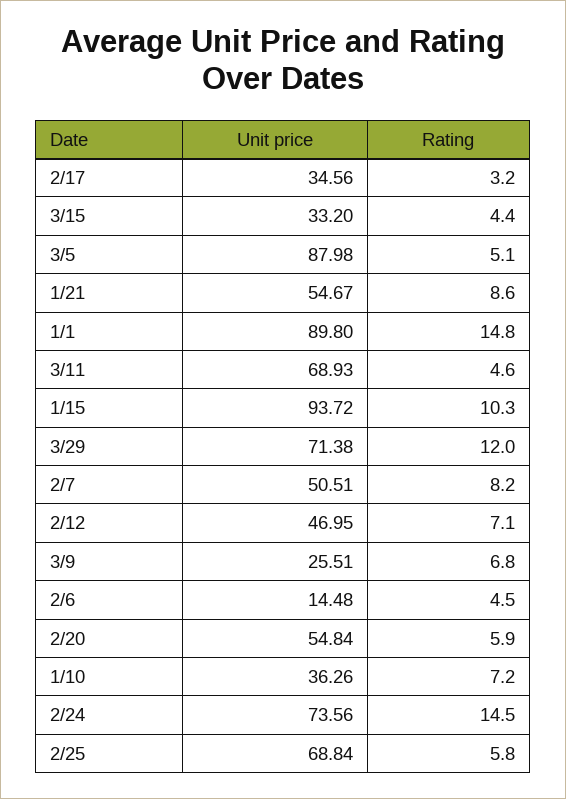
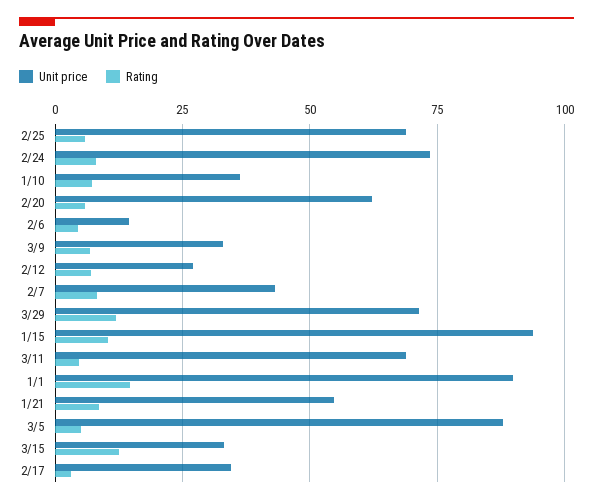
Rating, 3/15: 4.4 -> 12.5
Unit price, 2/7: 50.51 -> 42.5
Unit price, 2/12: 46.95 -> 27.5
Unit price, 3/9: 25.51 -> 32.5
Unit price, 2/20: 54.84 -> 62.5
Rating, 2/24: 14.5 -> 7.5

